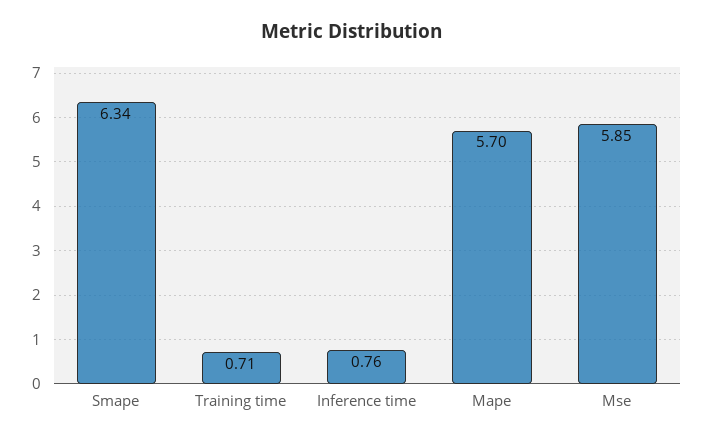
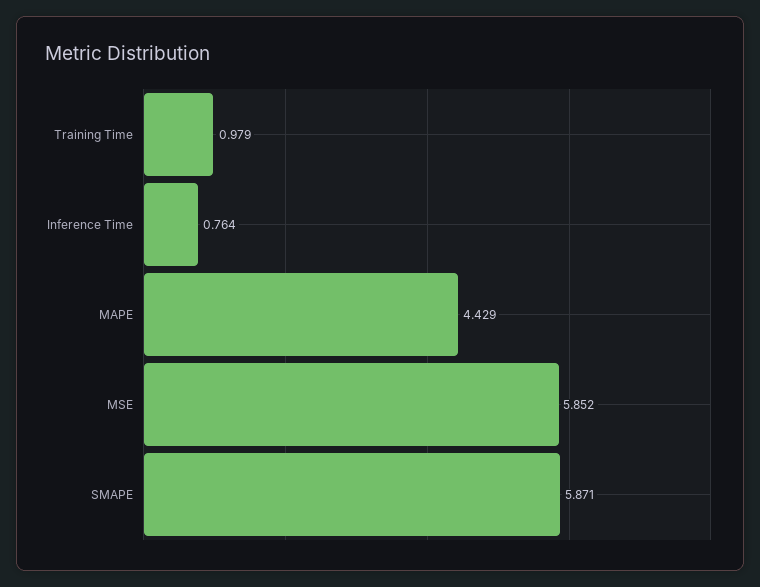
Smape: 6.34 -> 5.871
Training time: 0.71 -> 0.979
Mape: 5.7 -> 4.429

